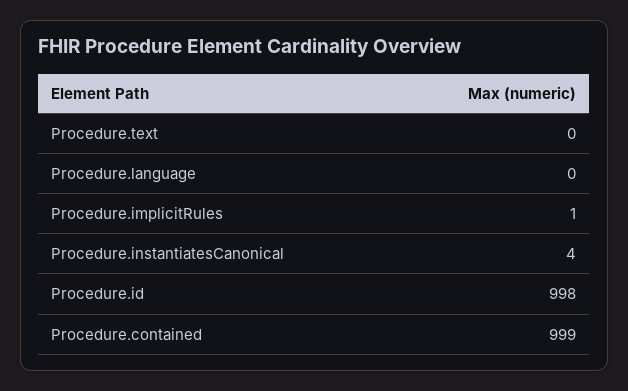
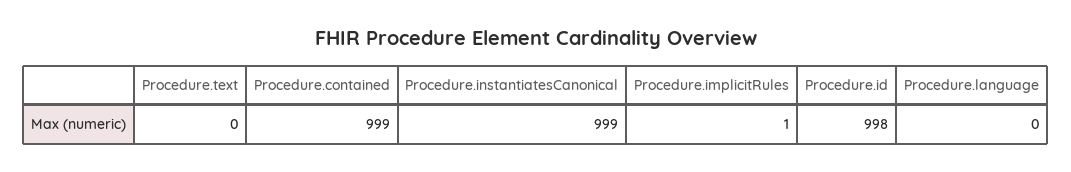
Procedure.instantiatesCanonical: 4 -> 999

